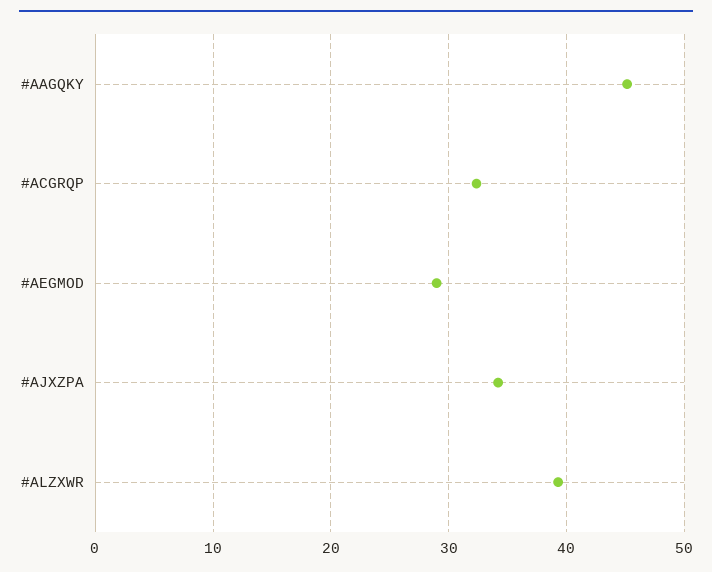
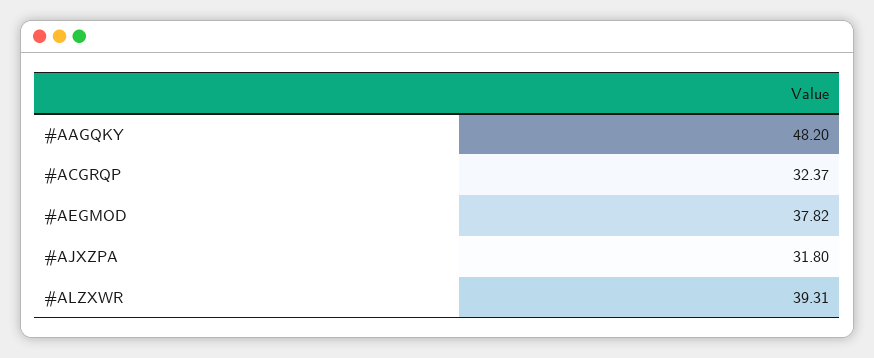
#AAGQKY: 45 -> 48.2
#AEGMOD: 29 -> 37.82
#AJXZPA: 34 -> 31.8

